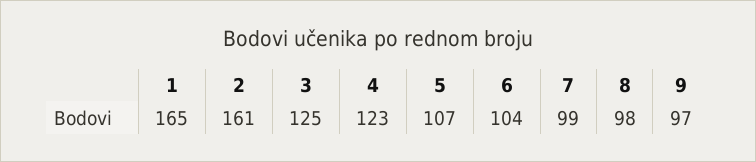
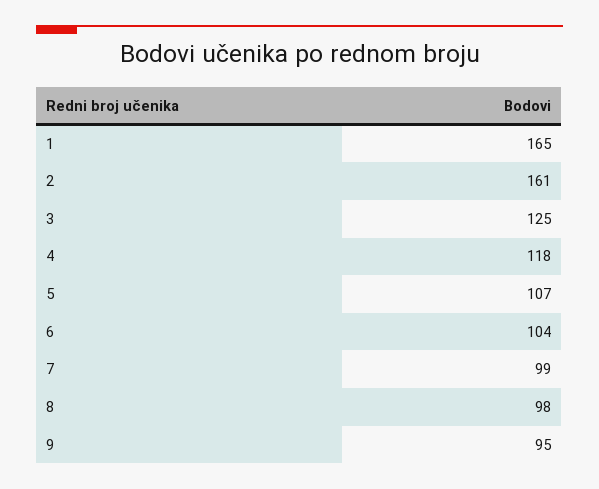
4: 123 -> 118
9: 97 -> 95

